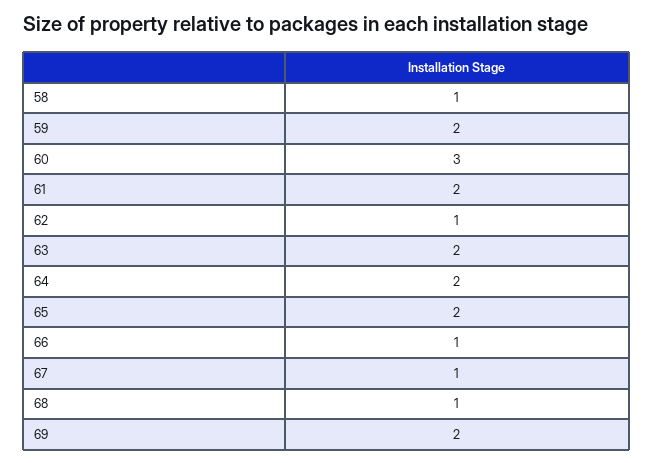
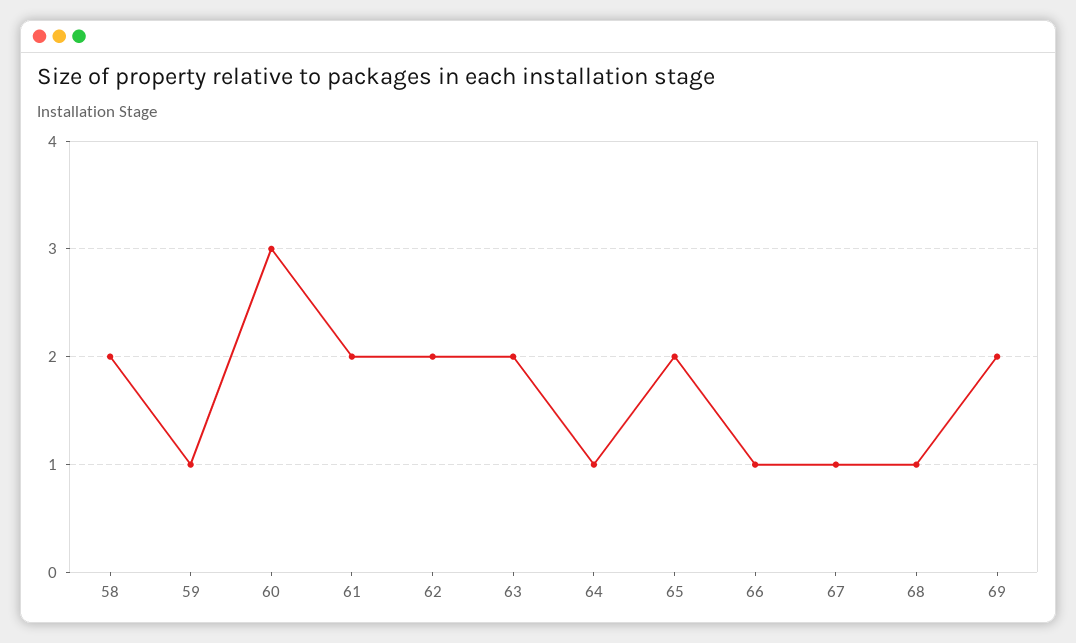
58: 1 -> 2
59: 2 -> 1
62: 1 -> 2
64: 2 -> 1

